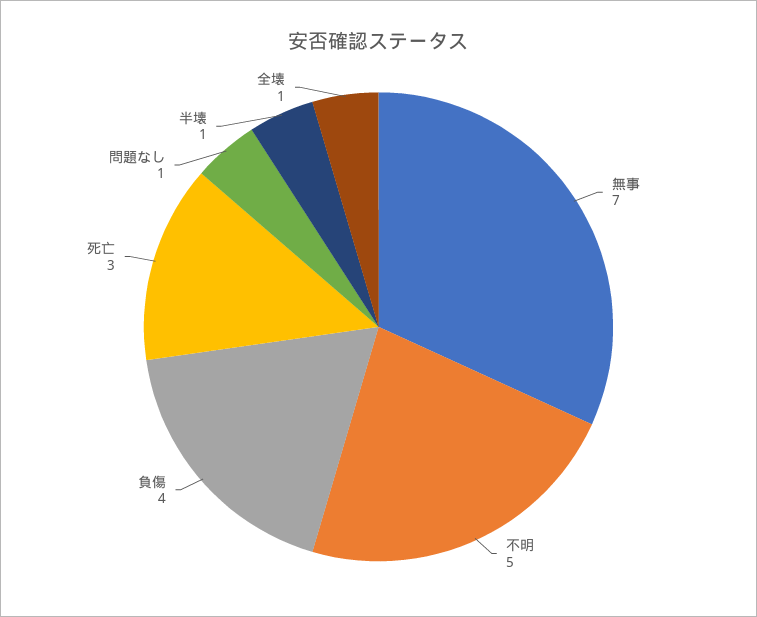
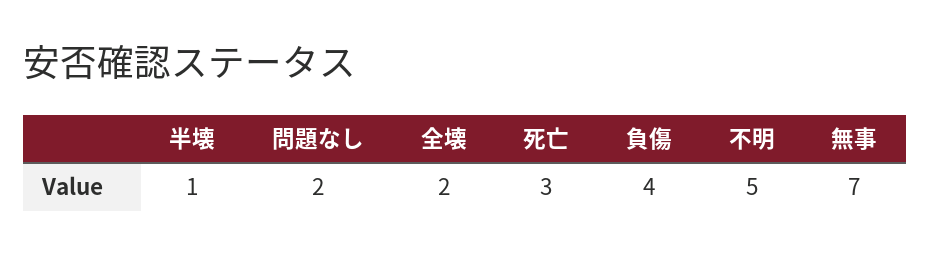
問題なし: 1 -> 2
全壊: 1 -> 2

